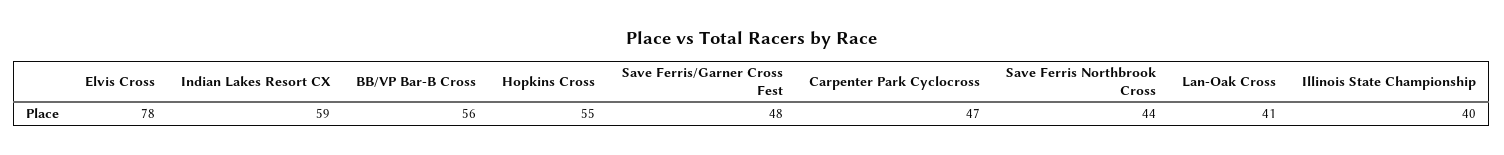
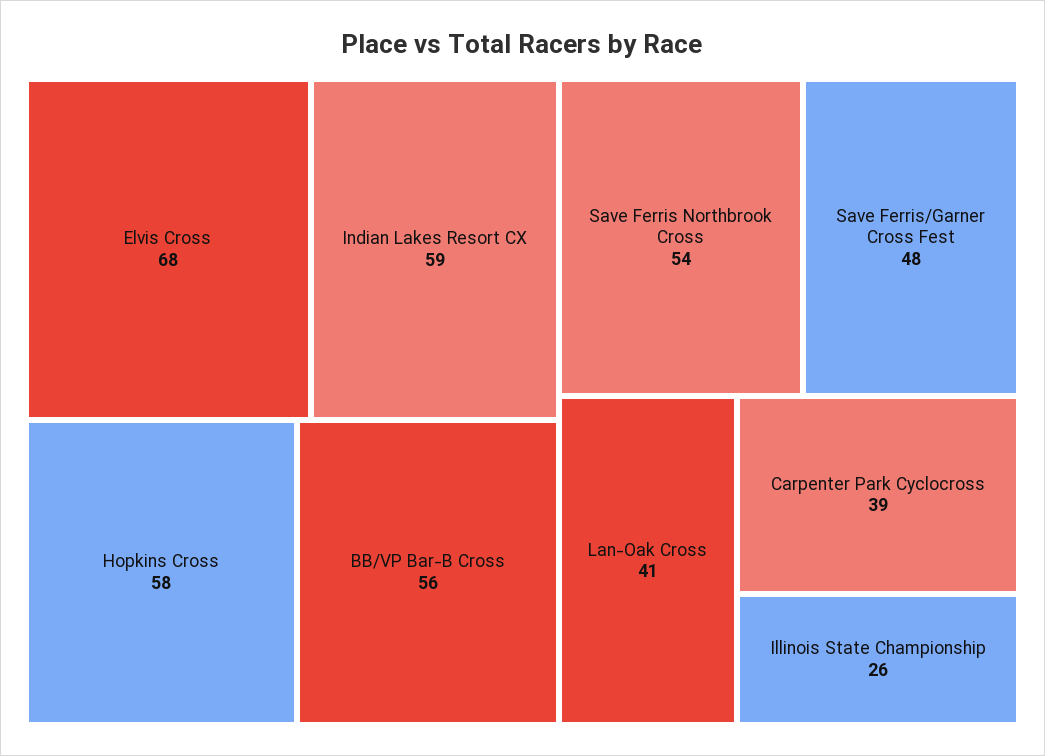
Elvis Cross: 78 -> 68
Hopkins Cross: 55 -> 58
Carpenter Park Cyclocross: 47 -> 39
Save Ferris Northbrook Cross: 44 -> 54
Illinois State Championship: 40 -> 26

